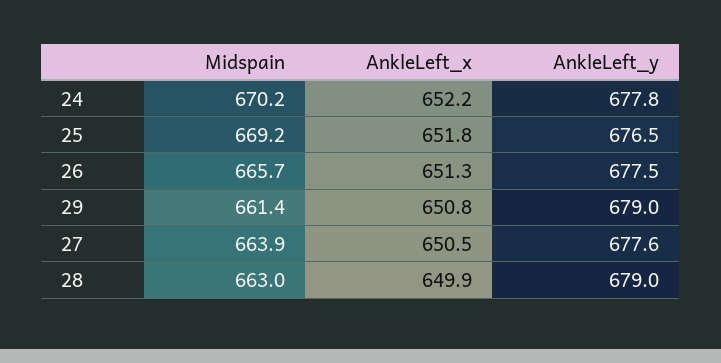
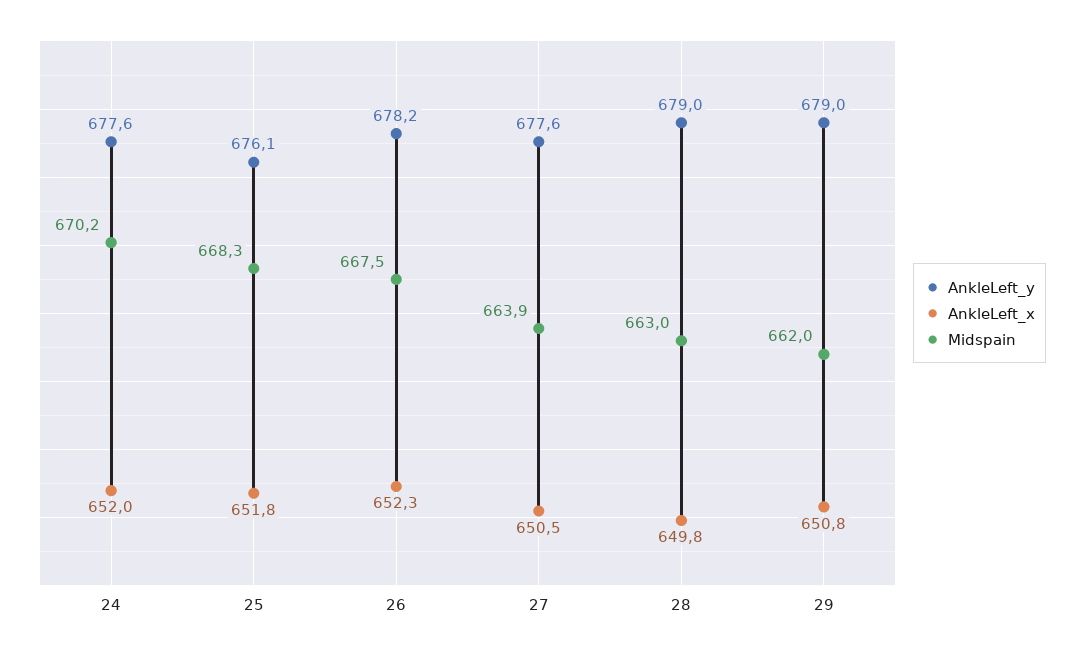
AnkleLeft_x, 24: 652.2 -> 652
AnkleLeft_y, 24: 677.8 -> 677.6
Midspain, 25: 669.2 -> 668.3
AnkleLeft_y, 25: 676.5 -> 676.1
Midspain, 26: 665.7 -> 667.5
AnkleLeft_x, 26: 651.3 -> 652.3
AnkleLeft_y, 26: 677.5 -> 678.2
Midspain, 29: 661.4 -> 662
AnkleLeft_x, 28: 649.9 -> 649.8

